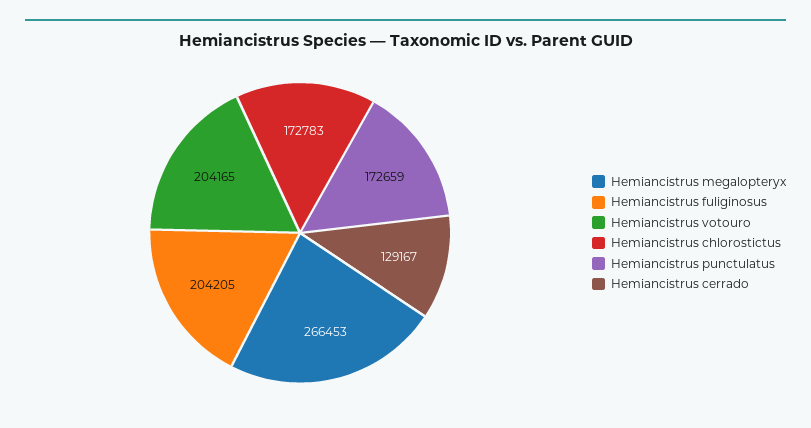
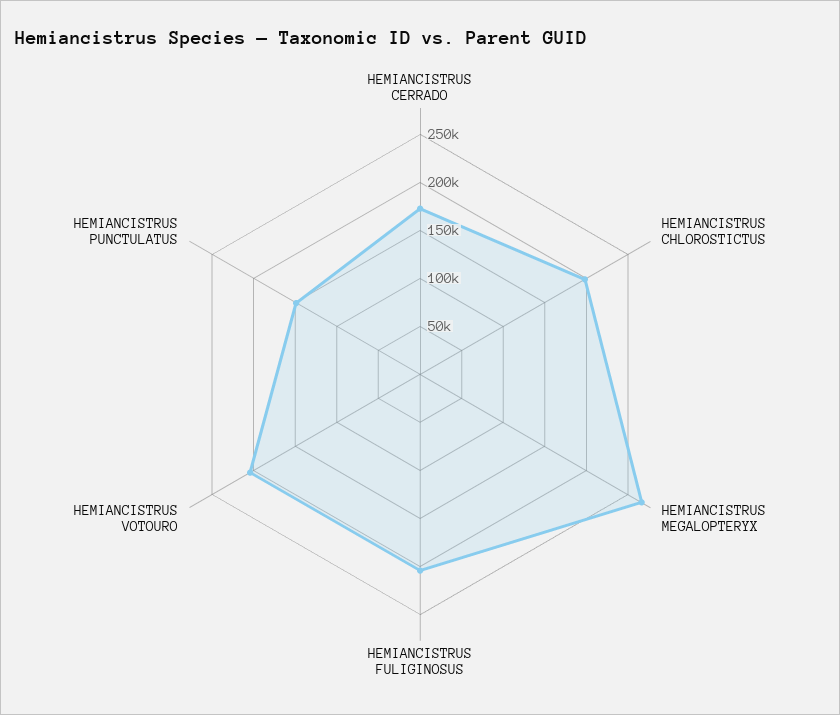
Hemiancistrus chlorostictus: 172783 -> 200000
Hemiancistrus punctulatus: 172659 -> 150000
Hemiancistrus cerrado: 129167 -> 170000

